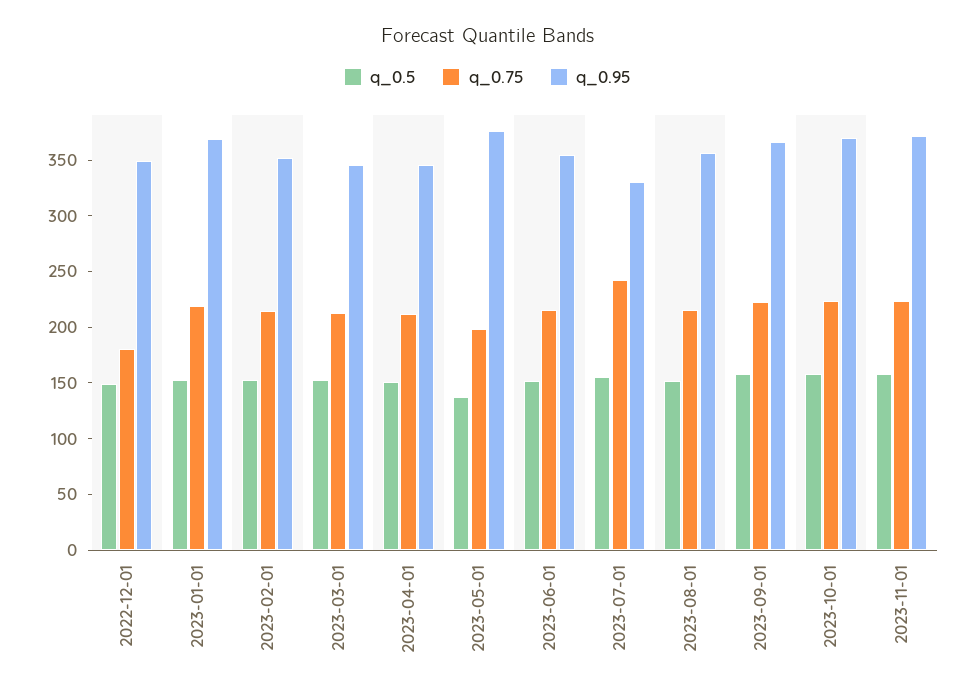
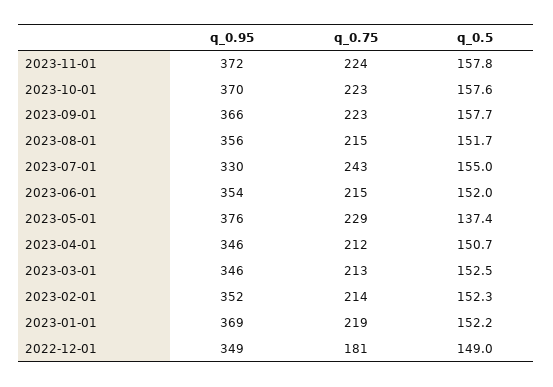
q_0.75, 2023-05-01: 200 -> 229

